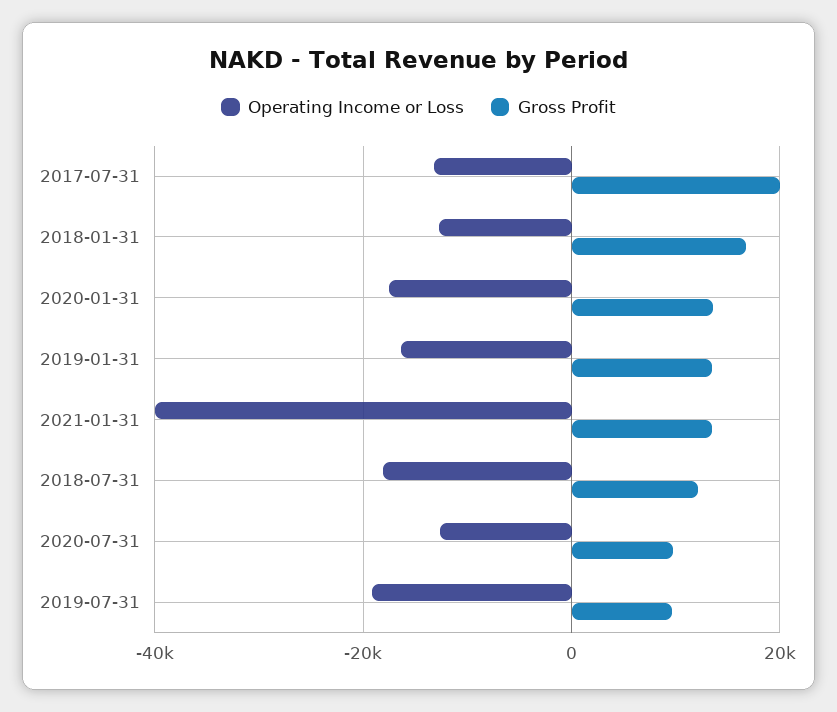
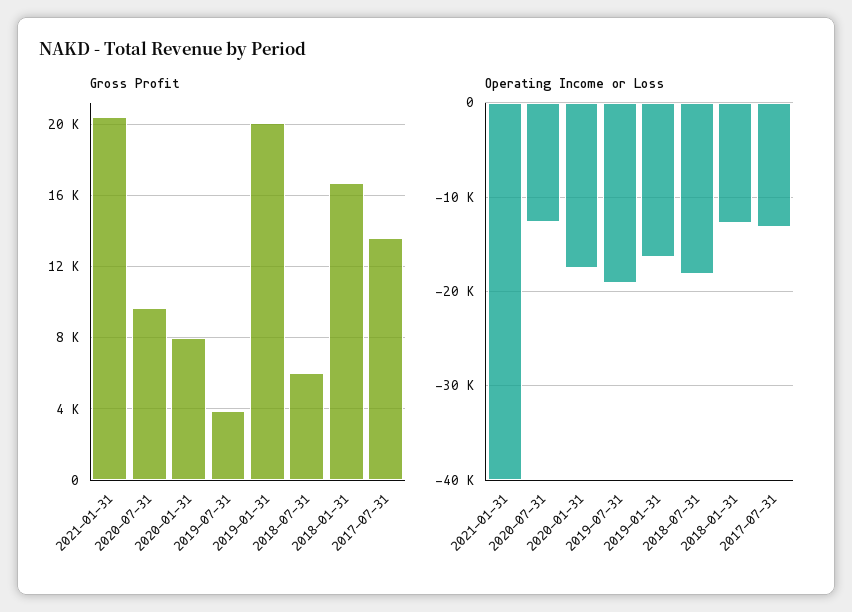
Gross Profit, 2017-07-31: 20000 -> 13500
Gross Profit, 2020-01-31: 14000 -> 8000
Gross Profit, 2019-01-31: 14000 -> 20000
Gross Profit, 2021-01-31: 14000 -> 20500
Gross Profit, 2018-07-31: 12000 -> 6000
Gross Profit, 2019-07-31: 10000 -> 4000

